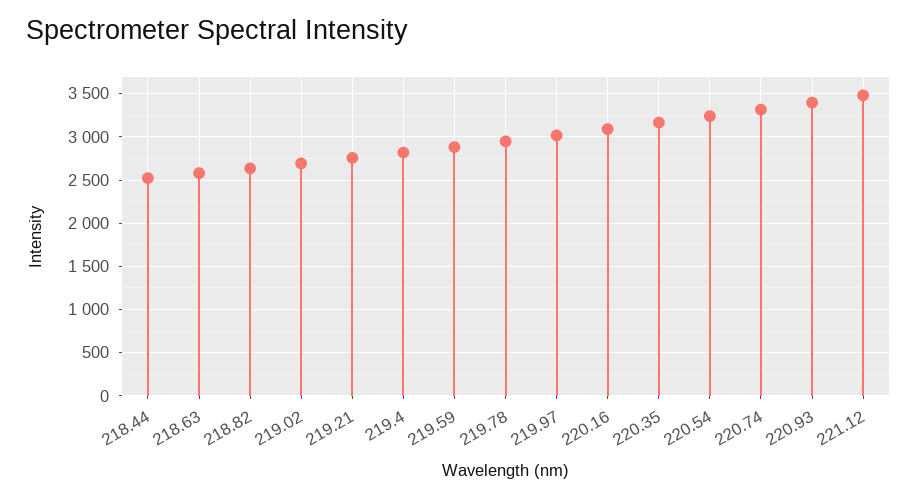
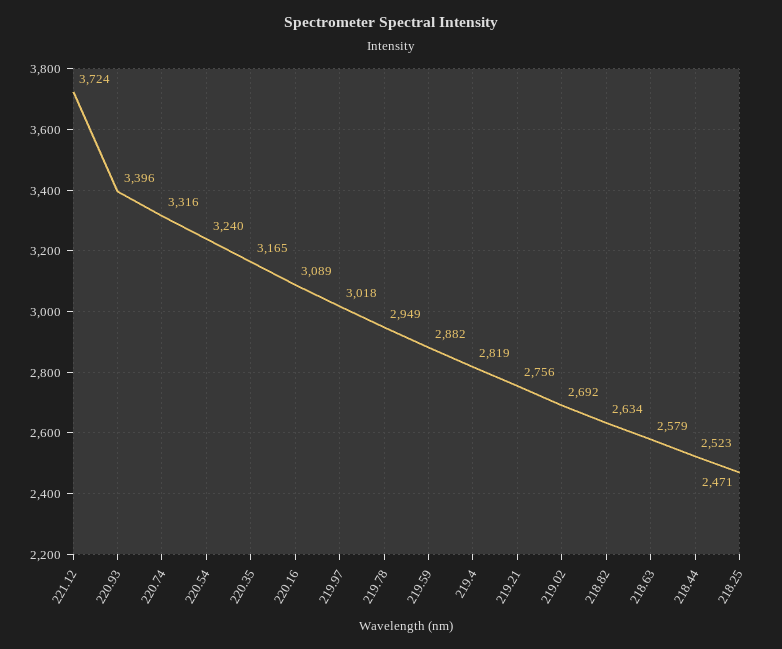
221.12: 3500 -> 3724
218.25: none -> 2471

